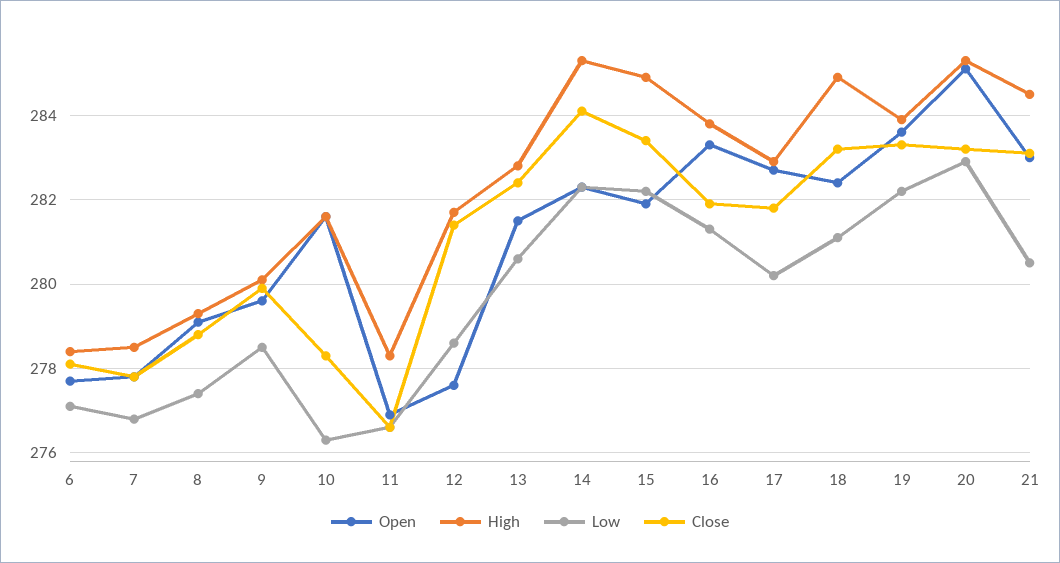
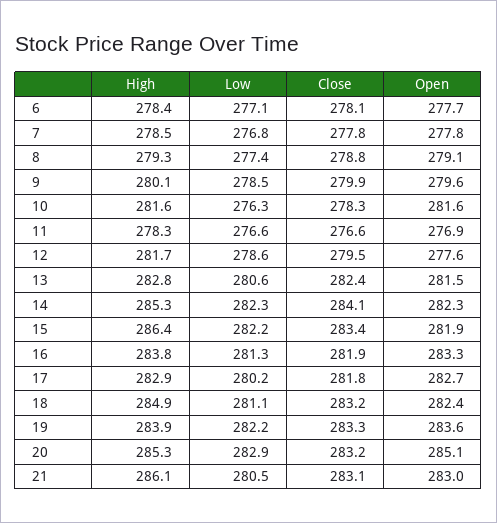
Close, 12: 281.5 -> 279.5
High, 15: 285 -> 286.4
High, 21: 284.5 -> 286.1

